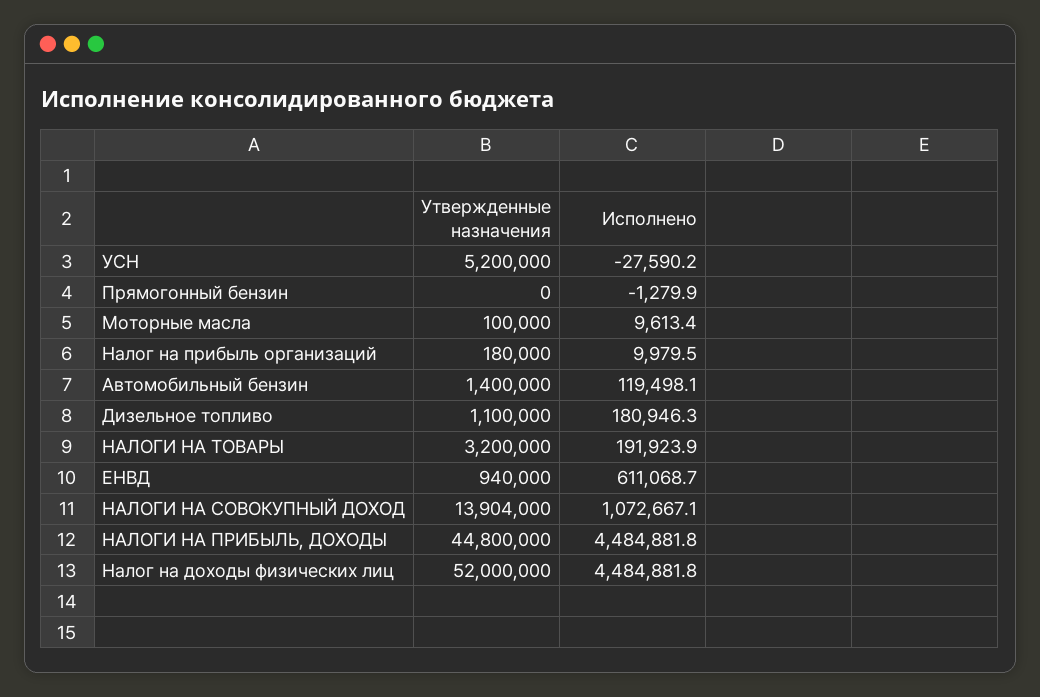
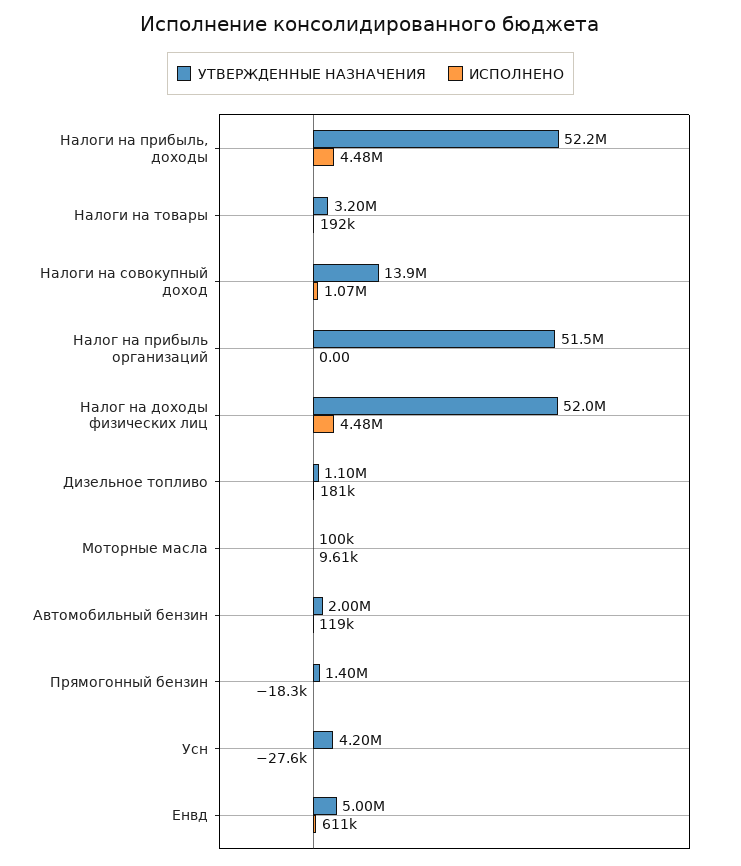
Утвержденные назначения, УСН: 5200000 -> 4200000
Утвержденные назначения, Прямогонный бензин: 0 -> 1400000
Исполнено, Прямогонный бензин: -1279.9 -> -18300
Утвержденные назначения, Налог на прибыль организаций: 180000 -> 51500000
Исполнено, Налог на прибыль организаций: 9979.5 -> 0
Утвержденные назначения, Автомобильный бензин: 1400000 -> 2000000
Утвержденные назначения, ЕНВД: 940000 -> 5000000
Утвержденные назначения, НАЛОГИ НА ПРИБЫЛЬ, ДОХОДЫ: 44800000 -> 52200000

